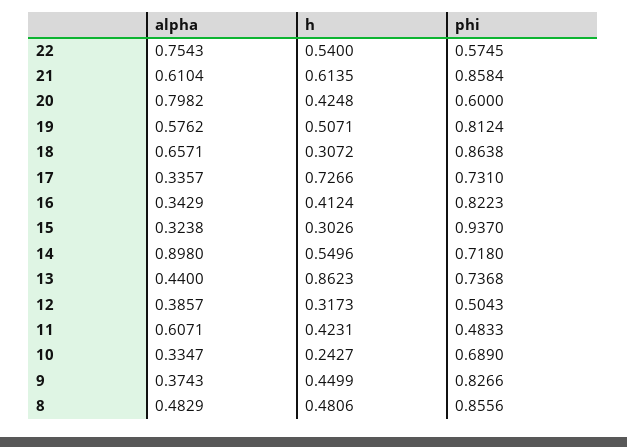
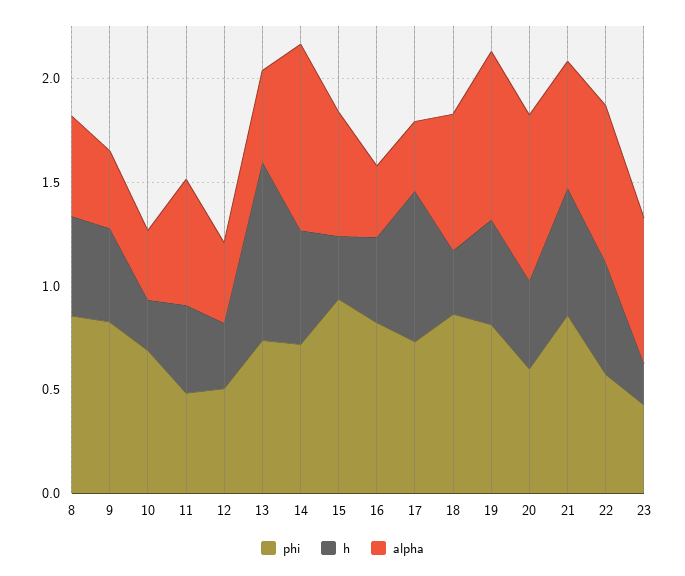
alpha, 19: 0.5762 -> 0.8
alpha, 15: 0.3238 -> 0.6
phi, 23: none -> 0.4
h, 23: none -> 0.2
alpha, 23: none -> 0.7

